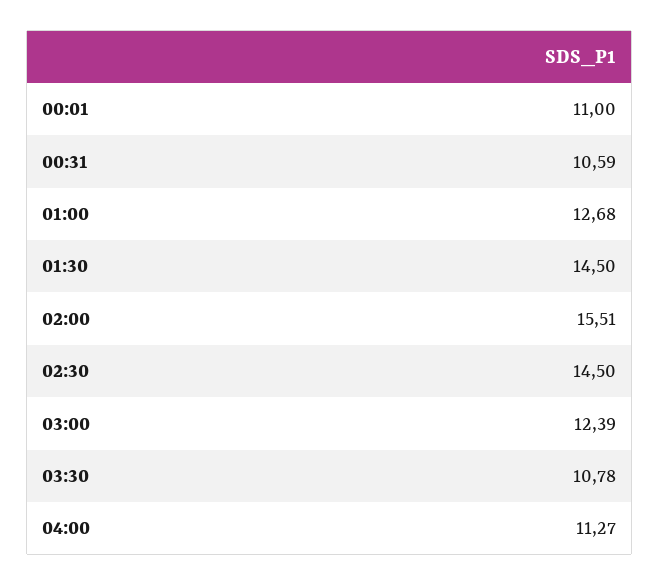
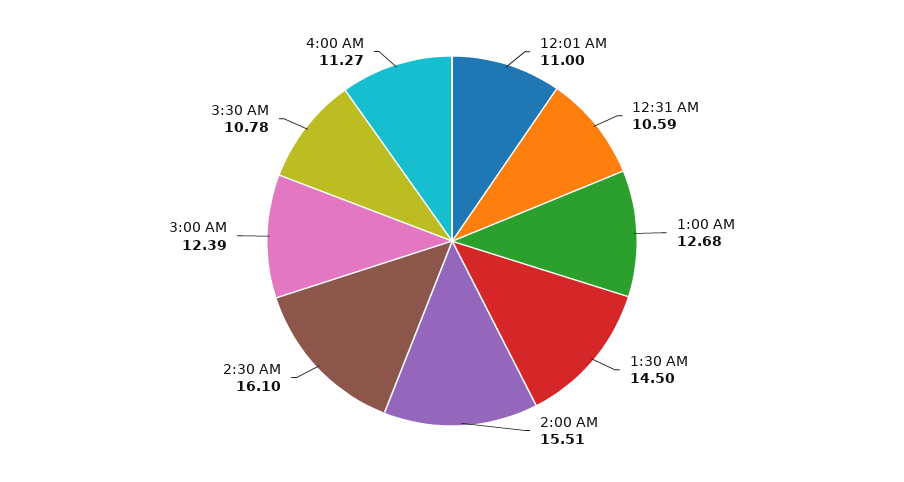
02:30: 14.5 -> 16.1

